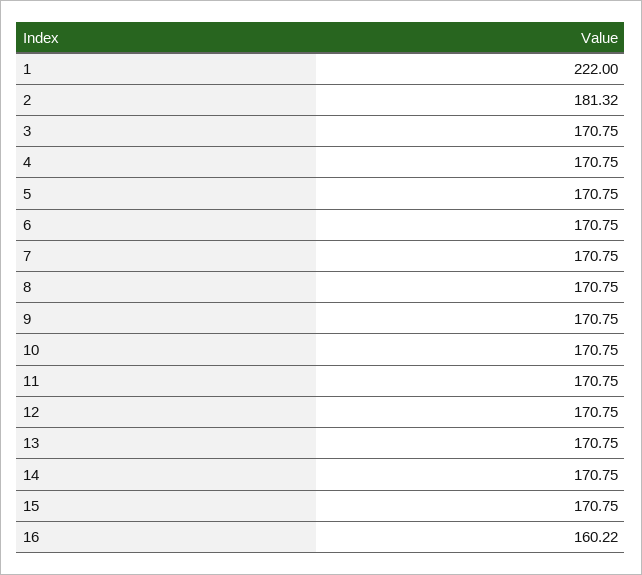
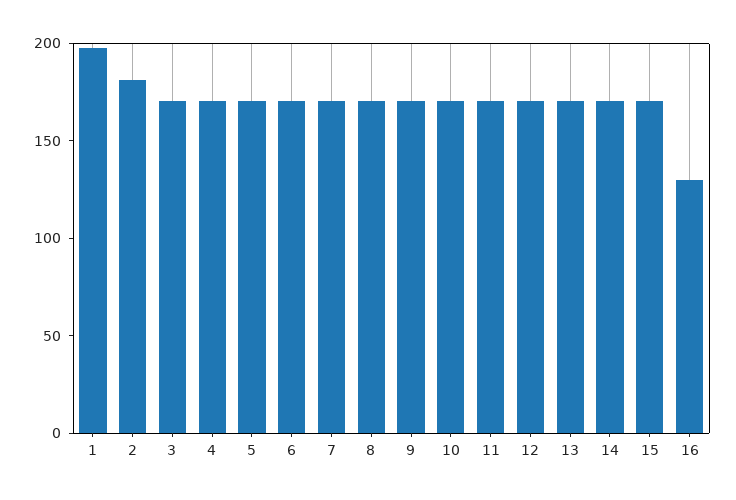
1: 222 -> 200
16: 160.22 -> 130

